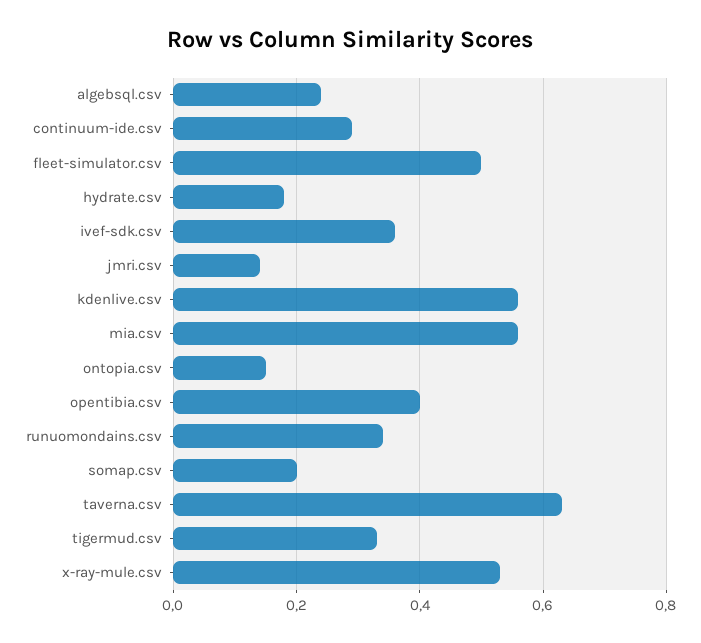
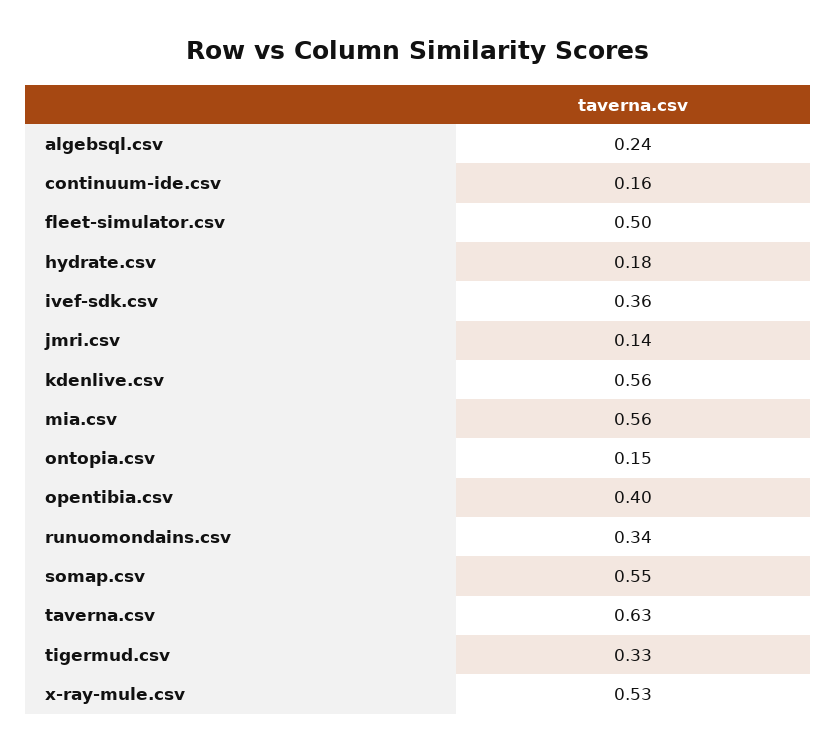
continuum-ide.csv: 0.3 -> 0.16
somap.csv: 0.2 -> 0.55

